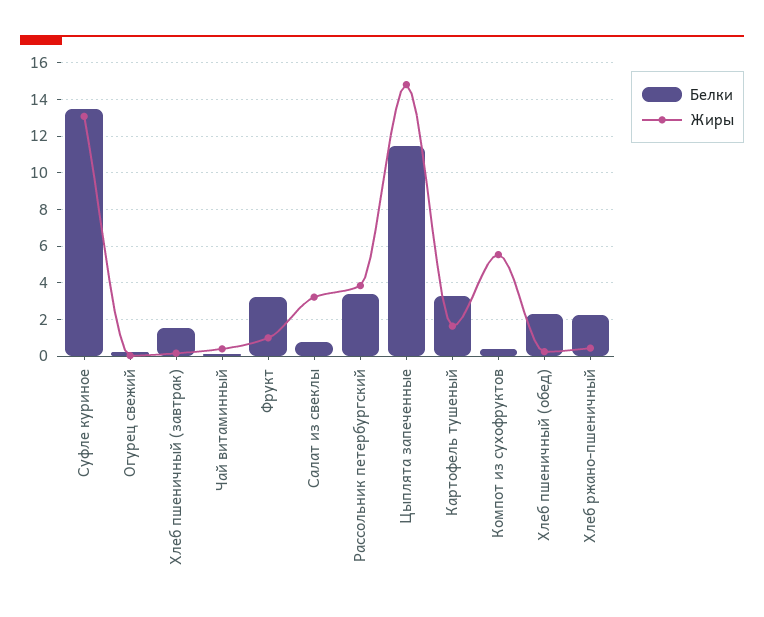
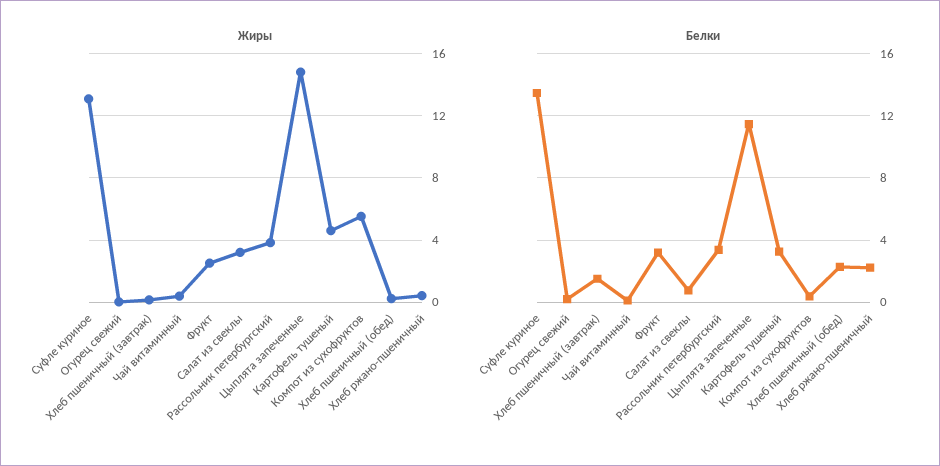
Жиры, Фрукт: 1 -> 2.5
Жиры, Картофель тушеный: 1.5 -> 4.5

